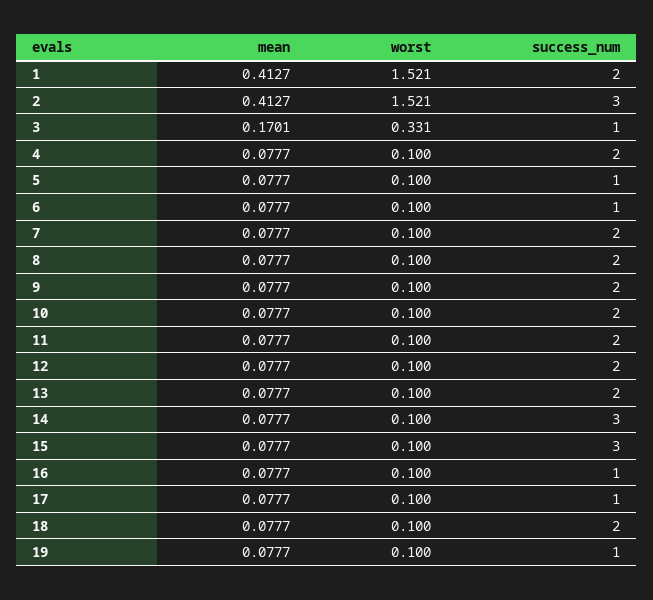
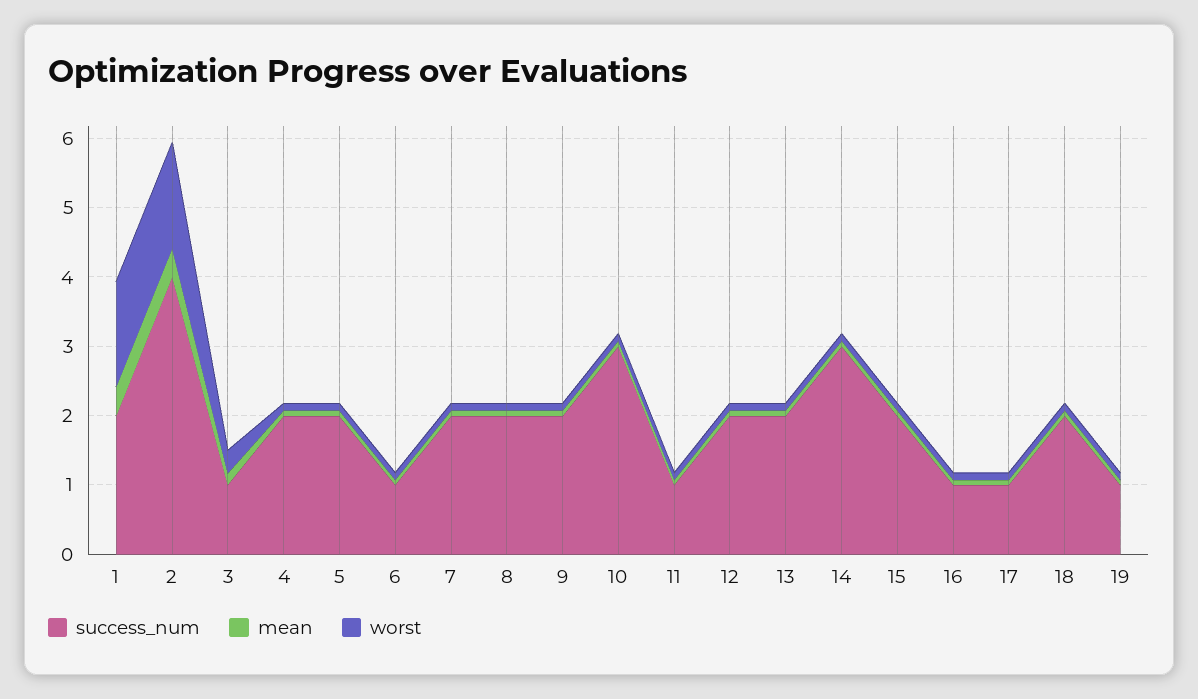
success_num, 2: 3 -> 4
success_num, 5: 1 -> 2
success_num, 10: 2 -> 3
success_num, 11: 2 -> 1
success_num, 15: 3 -> 2

